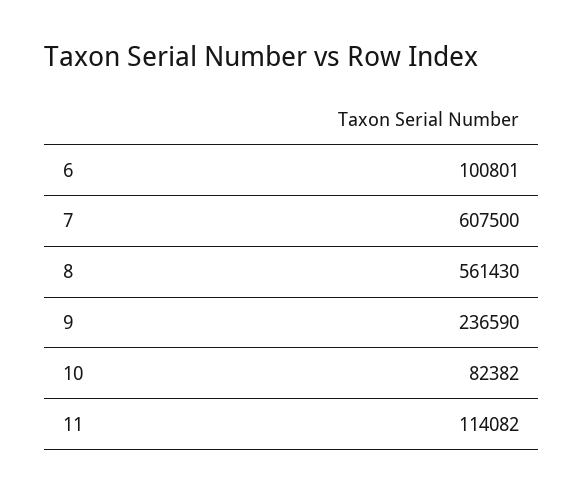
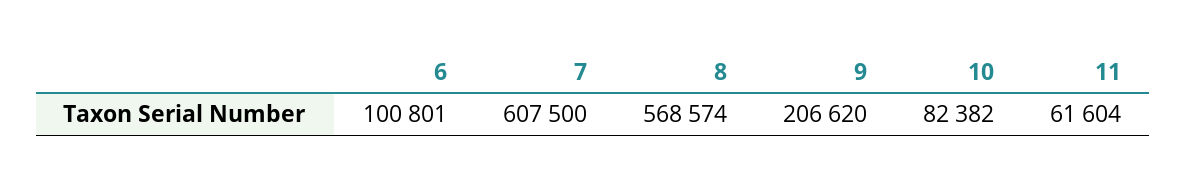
8: 561430 -> 568574
9: 236590 -> 206620
11: 114082 -> 61604

